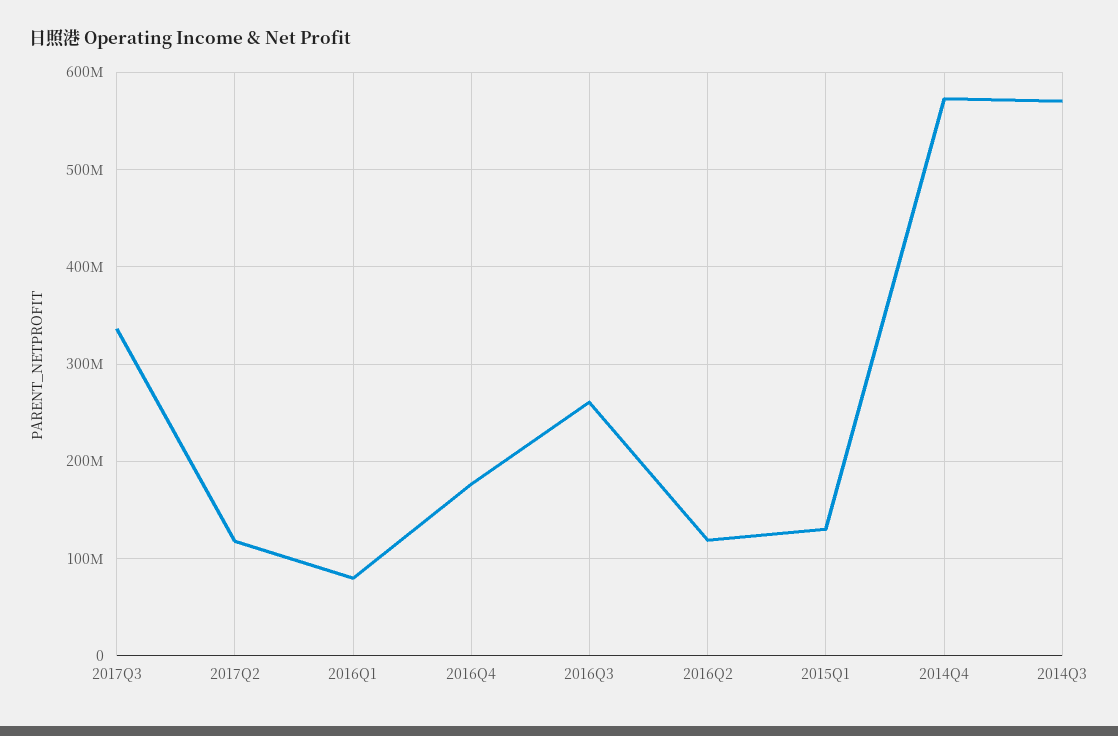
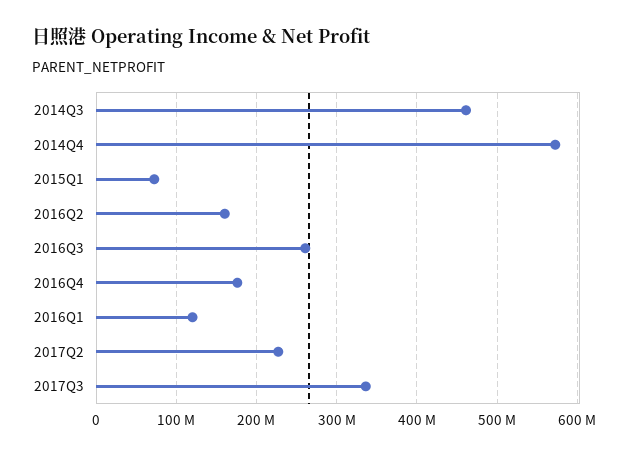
2017Q2: 120000000 -> 230000000
2016Q1: 80000000 -> 120000000
2016Q2: 120000000 -> 160000000
2015Q1: 130000000 -> 70000000
2014Q3: 570000000 -> 460000000

